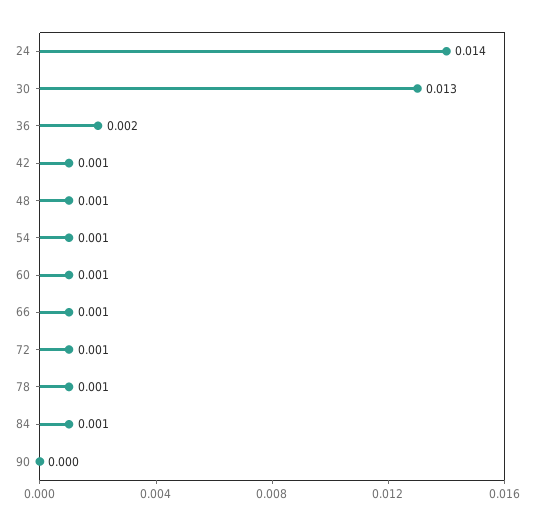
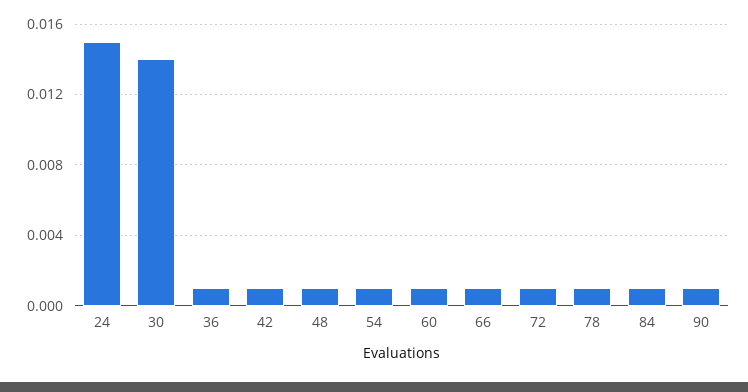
24: 0.014 -> 0.015
30: 0.013 -> 0.014
36: 0.002 -> 0.001
90: 0 -> 0.001

